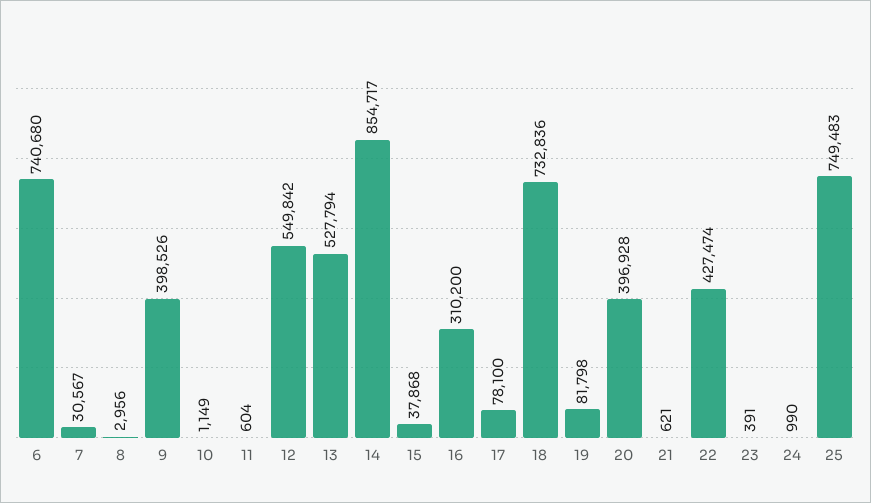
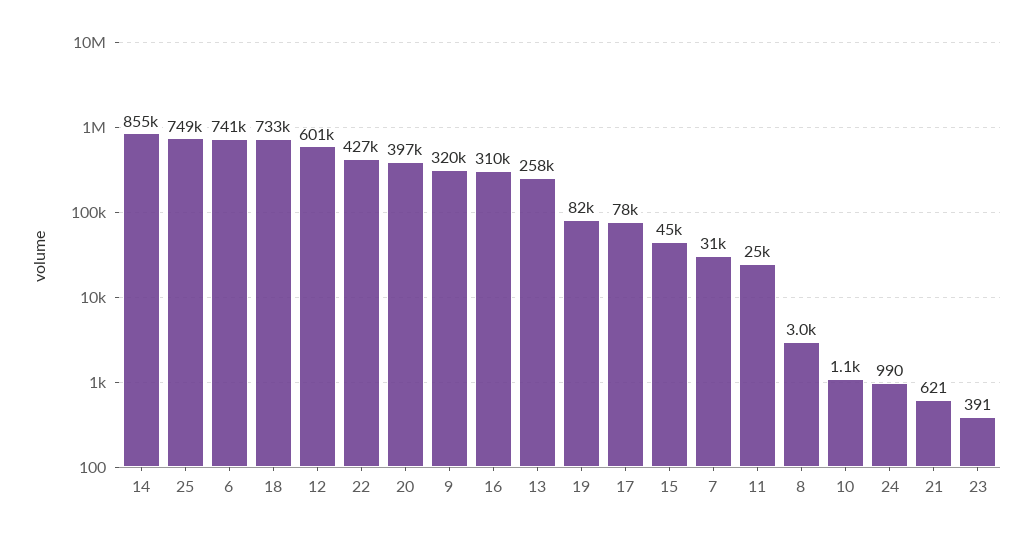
9: 398526 -> 320000
11: 604 -> 25000
12: 549842 -> 601000
13: 527794 -> 258000
15: 37868 -> 45000

